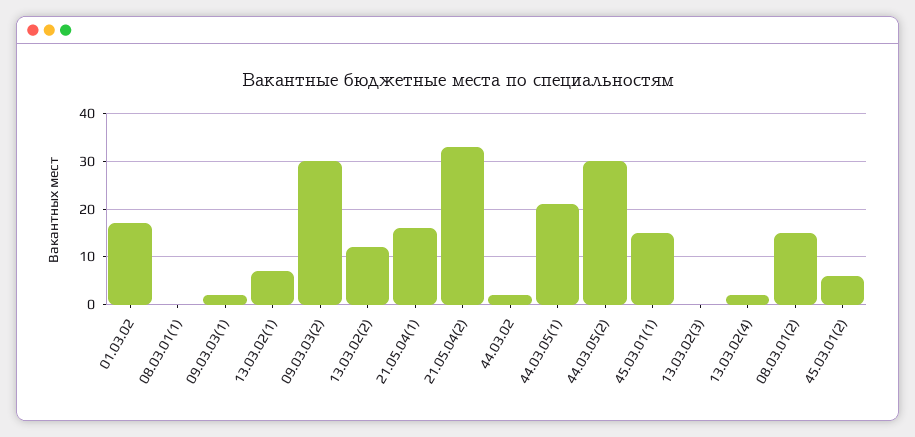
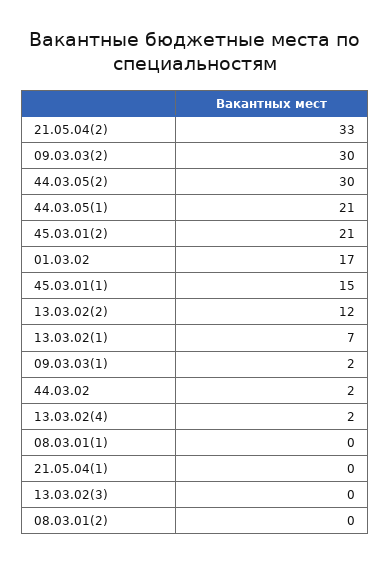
21.05.04(1): 15 -> 0
08.03.01(2): 15 -> 0
45.03.01(2): 5 -> 21

